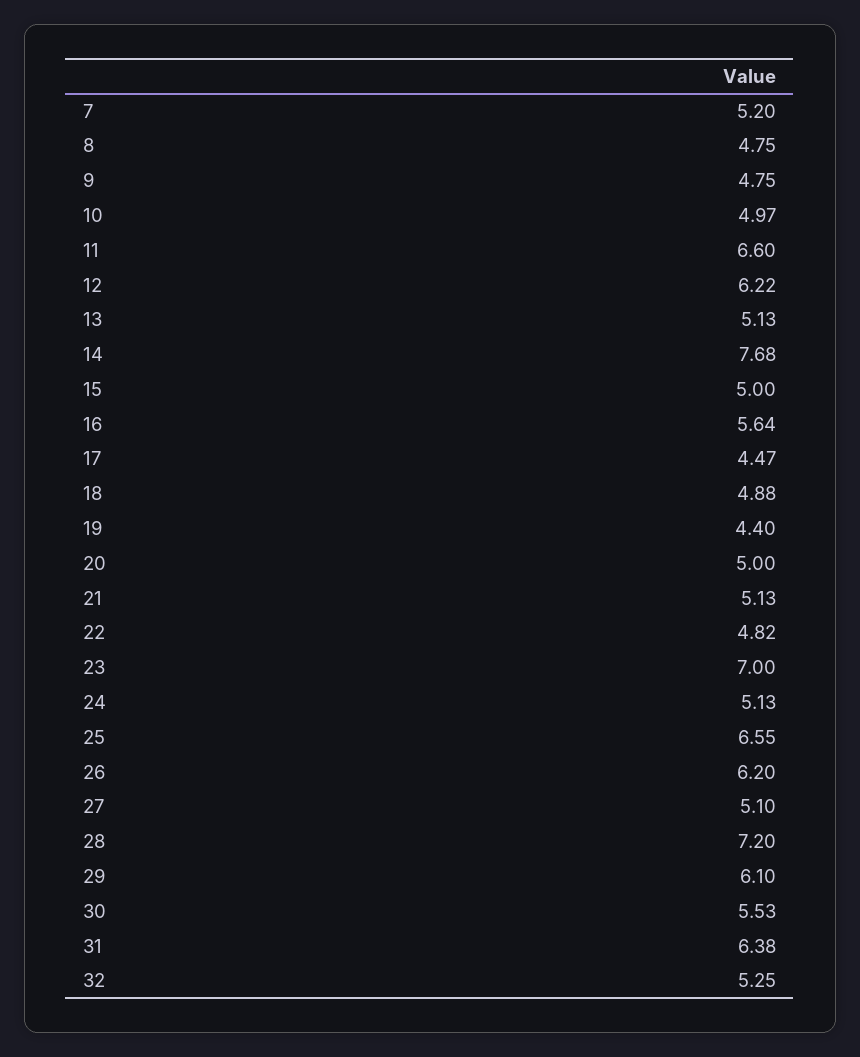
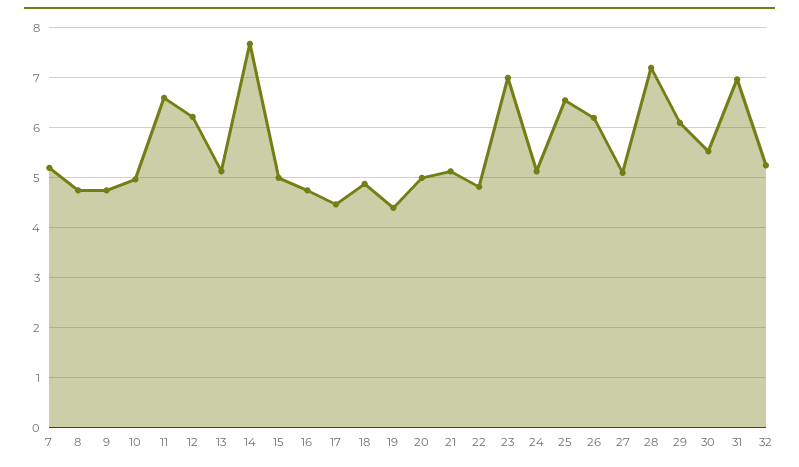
16: 5.64 -> 4.8
31: 6.38 -> 7

